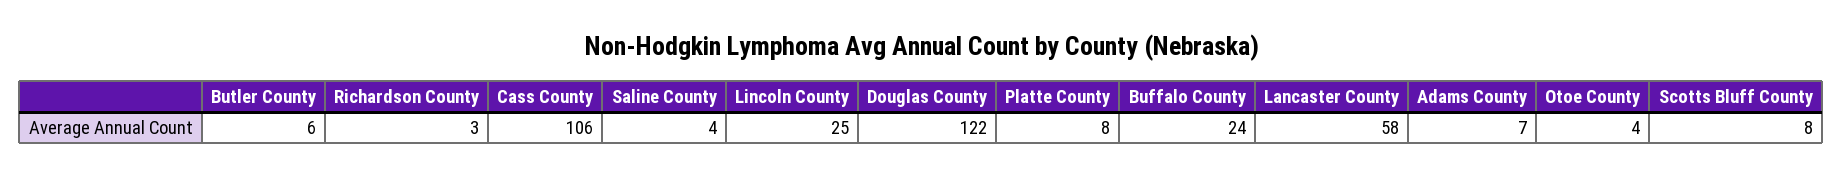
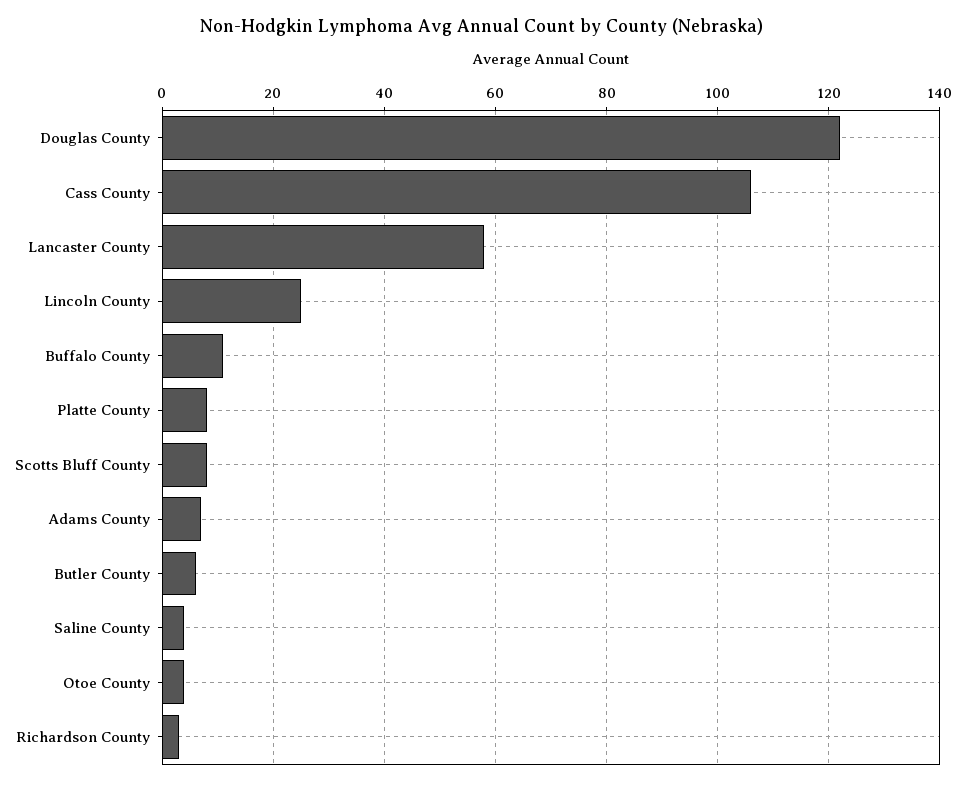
Buffalo County: 24 -> 10

